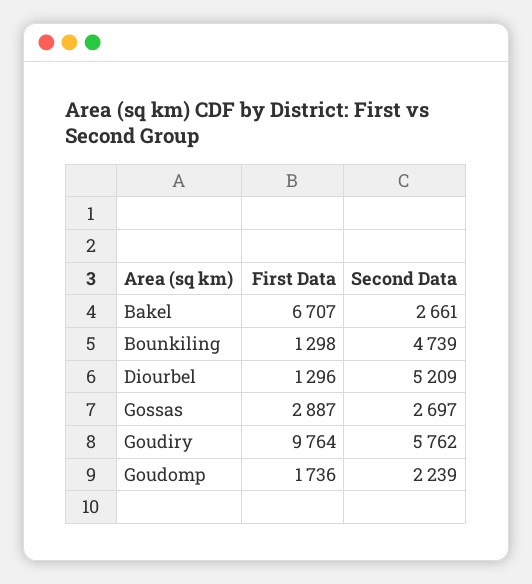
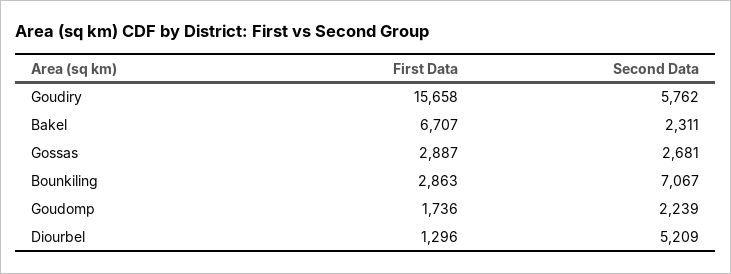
Second Data, Bakel: 2661 -> 2311
First Data, Bounkiling: 1298 -> 2863
Second Data, Bounkiling: 4739 -> 7067
Second Data, Gossas: 2697 -> 2681
First Data, Goudiry: 9764 -> 15658

